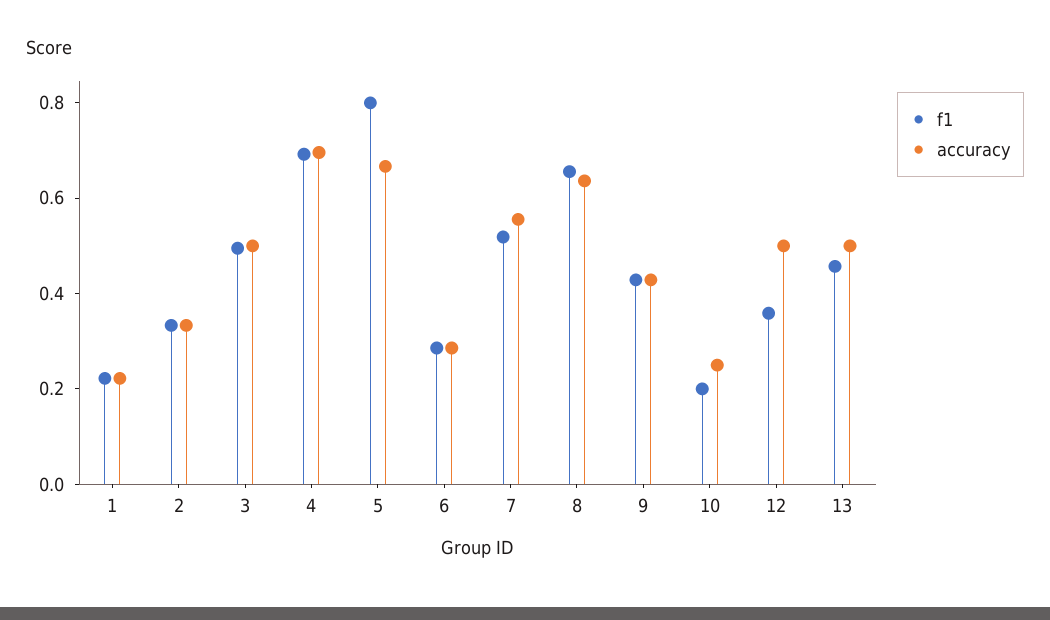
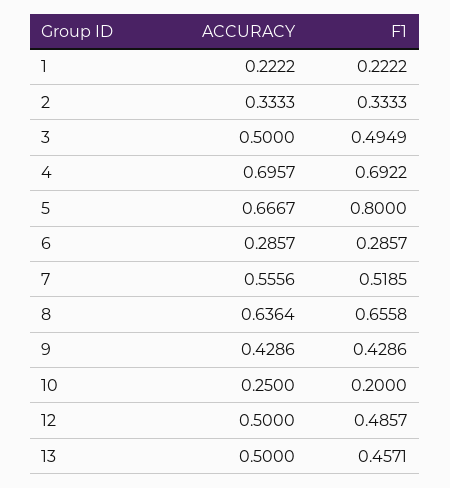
f1, 12: 0.35 -> 0.4857

